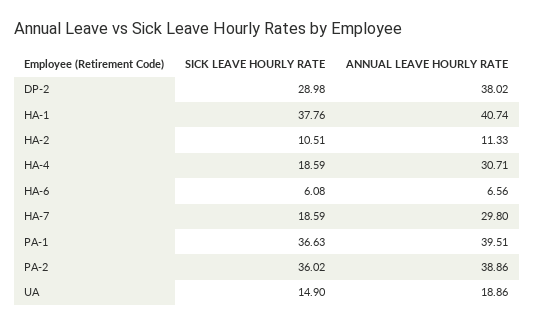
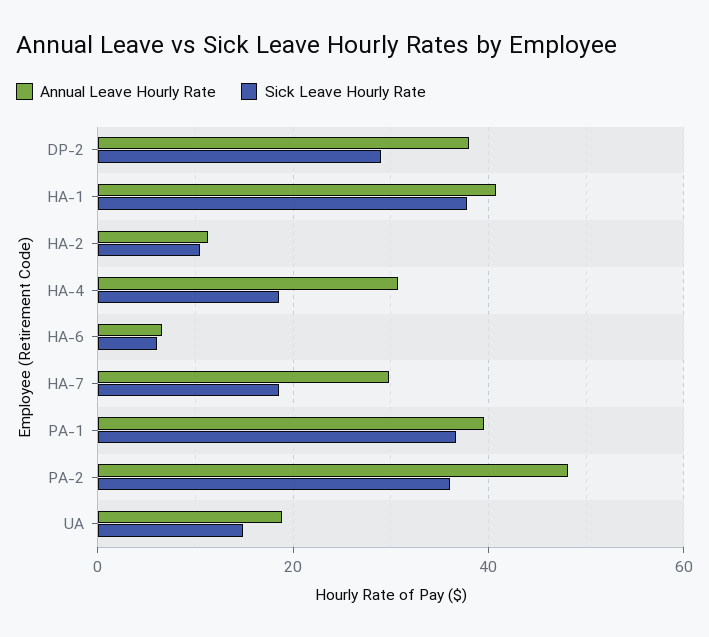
ANNUAL LEAVE HOURLY RATE, PA-2: 38.86 -> 48

